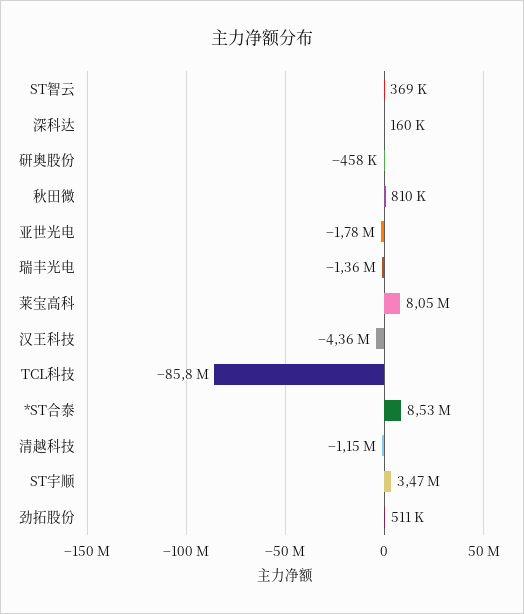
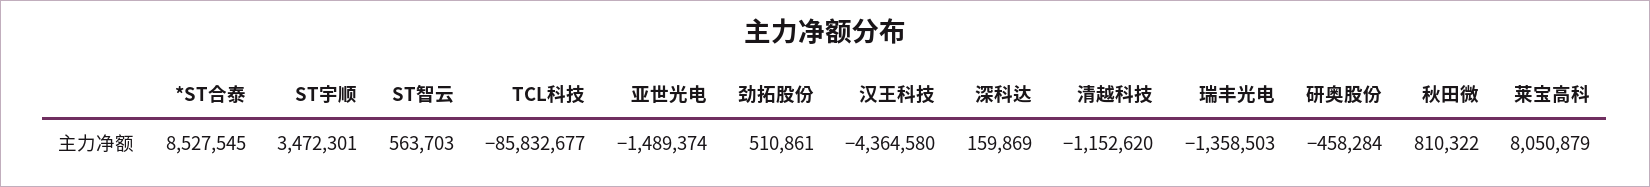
ST智云: 369000 -> 563703
亚世光电: -1780000 -> -1489374

